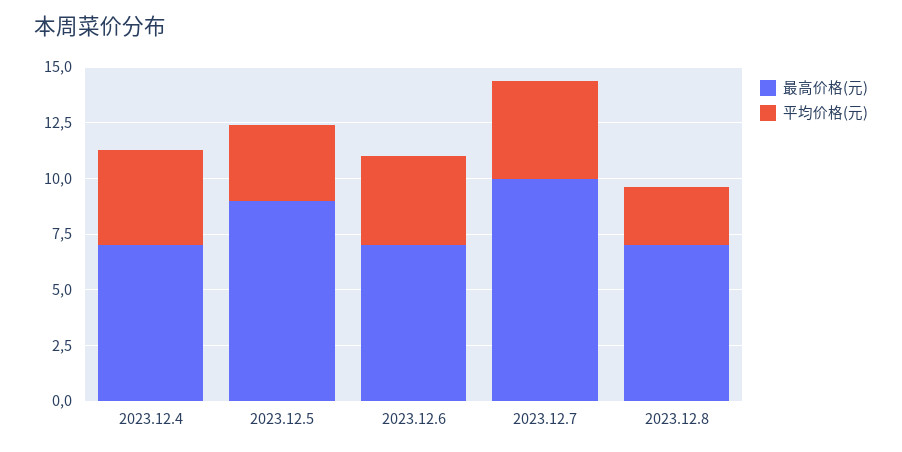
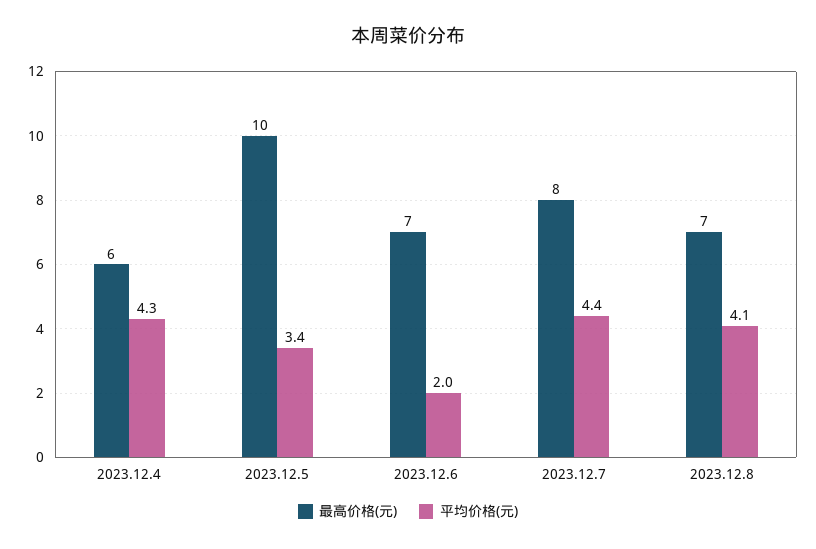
最高价格(元), 2023.12.4: 7 -> 6
最高价格(元), 2023.12.5: 9 -> 10
平均价格(元), 2023.12.6: 4 -> 2
最高价格(元), 2023.12.7: 10 -> 8
平均价格(元), 2023.12.8: 2.5 -> 4.1

